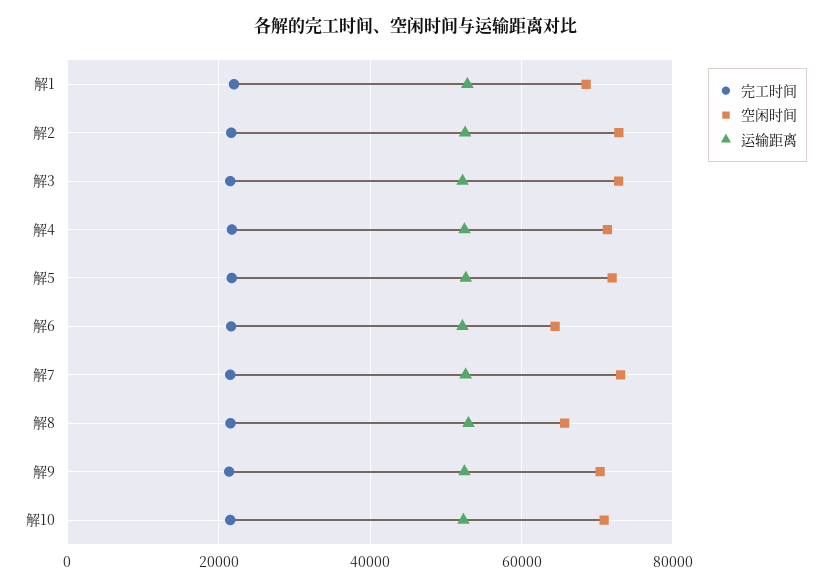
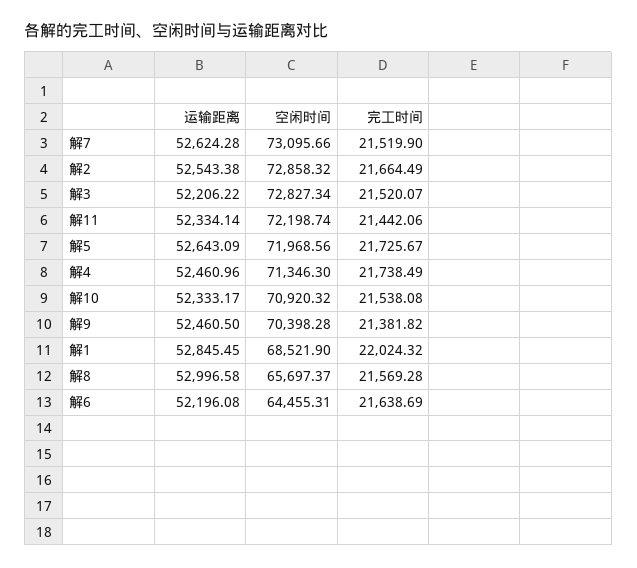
运输距离, 解11: none -> 52334.14
空闲时间, 解11: none -> 72198.74
完工时间, 解11: none -> 21442.06

